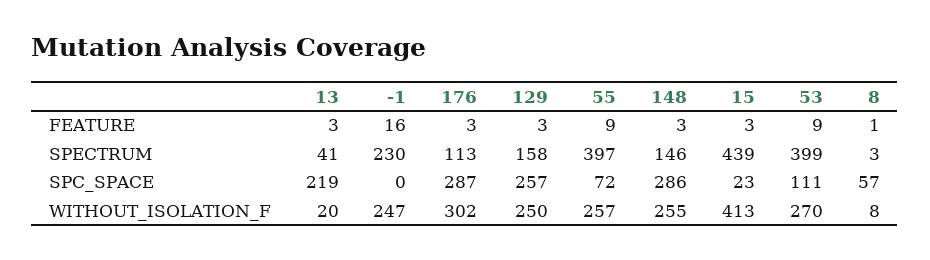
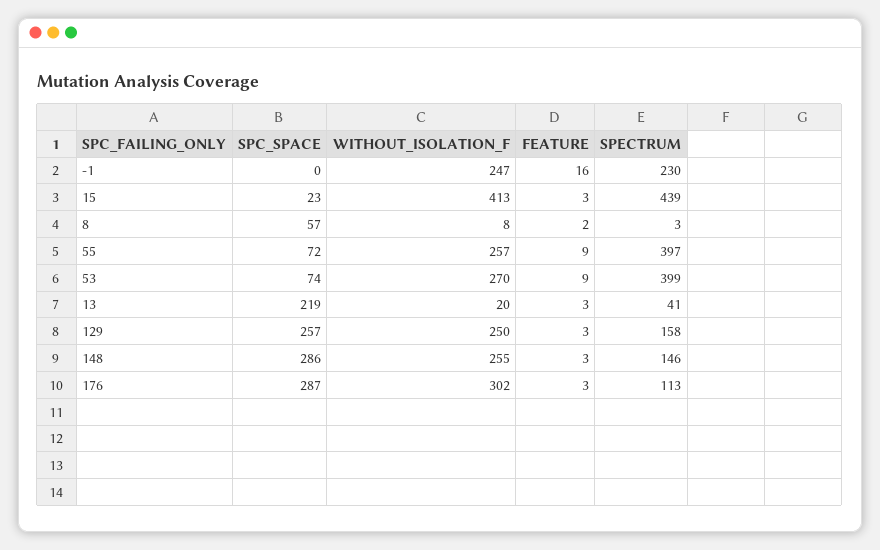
8, FEATURE: 1 -> 2
53, SPC_SPACE: 111 -> 74

